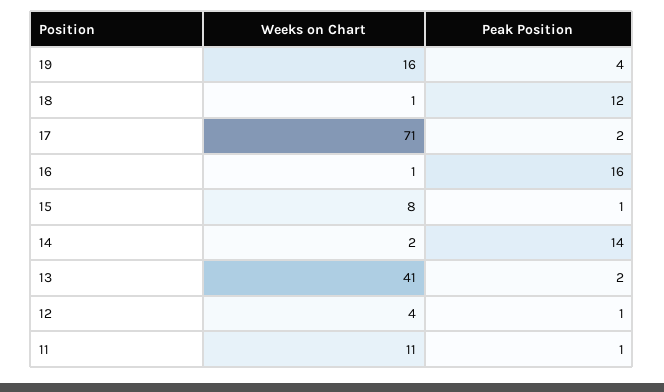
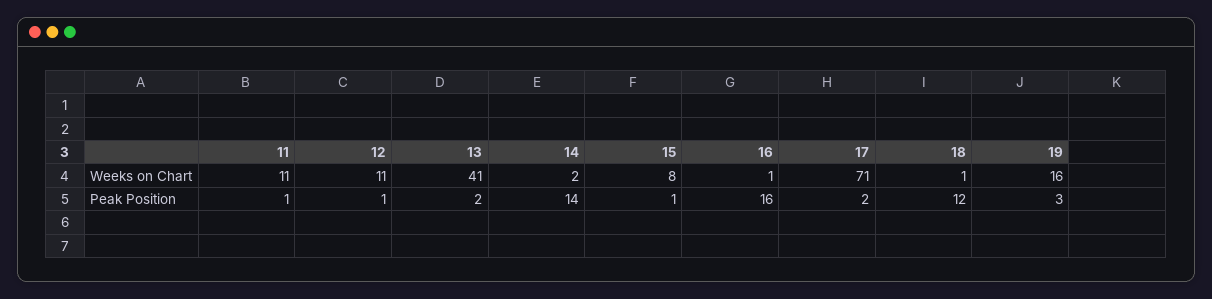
Peak Position, 19: 4 -> 3
Weeks on Chart, 12: 4 -> 11

